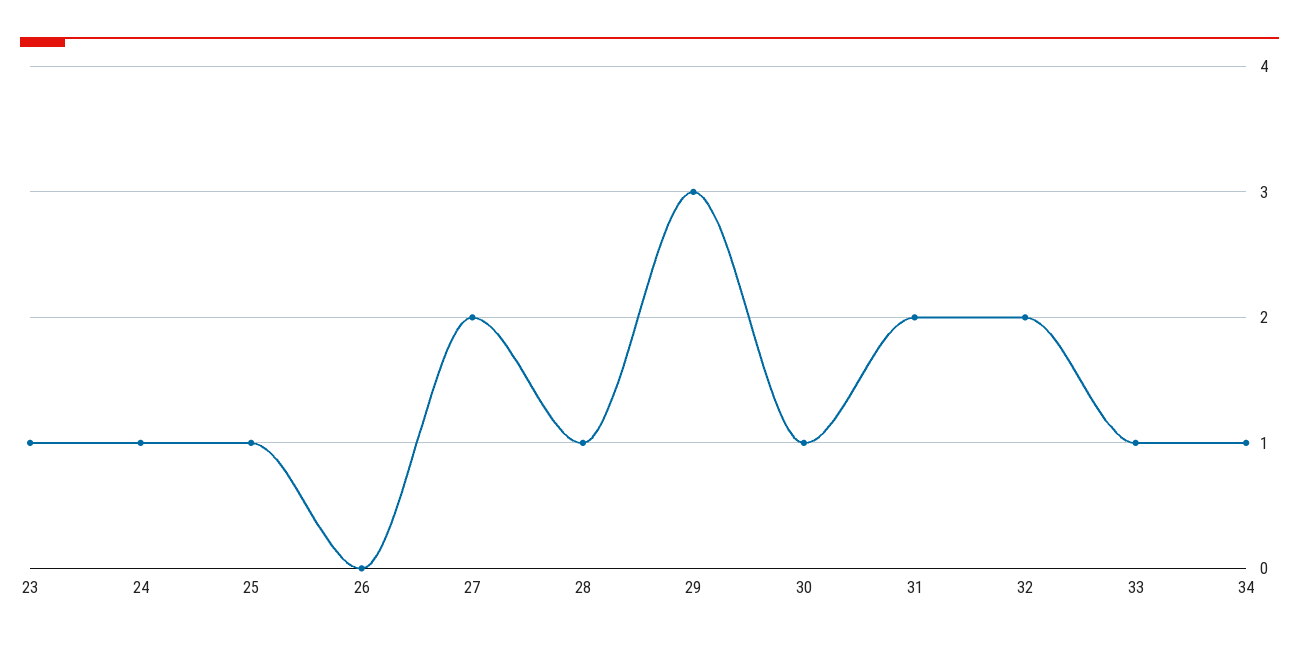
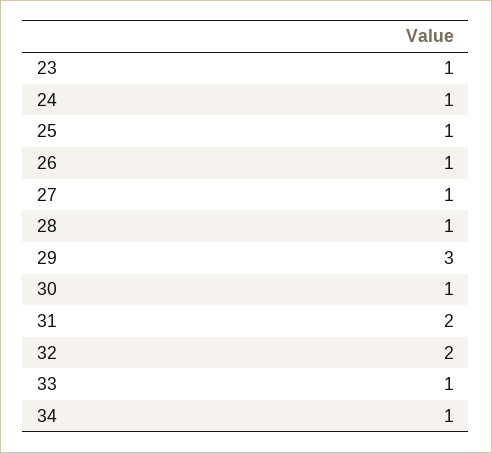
26: 0 -> 1
27: 2 -> 1

